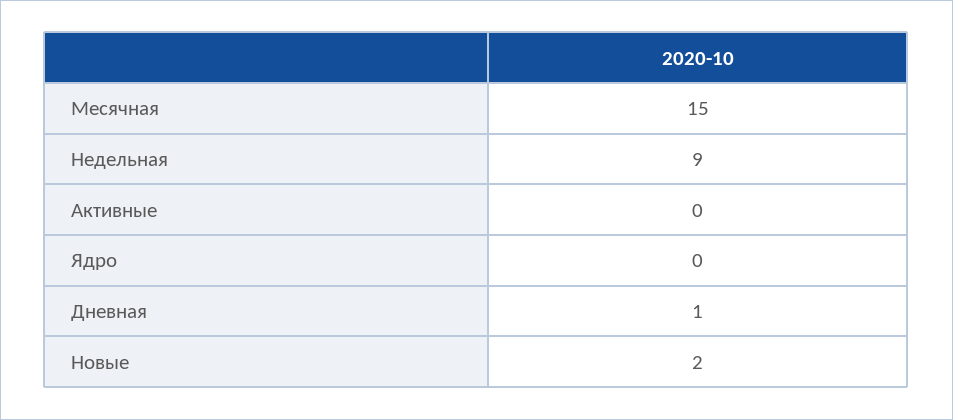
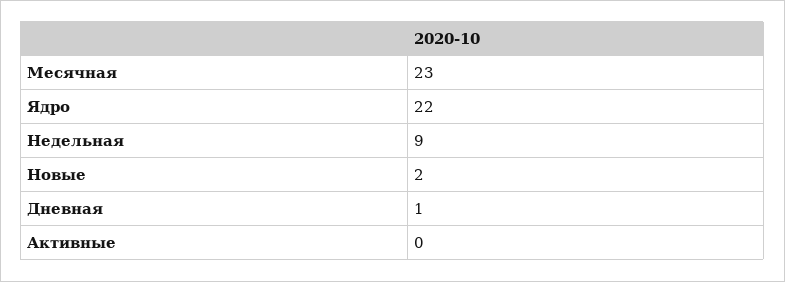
Месячная: 15 -> 23
Ядро: 0 -> 22

